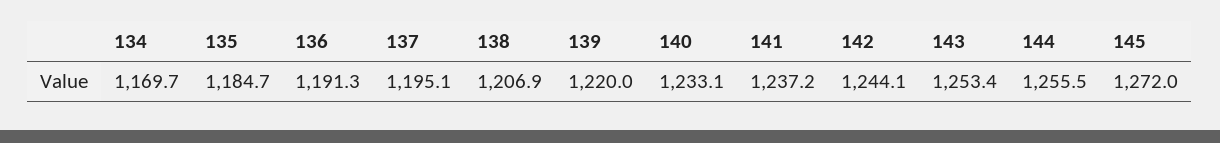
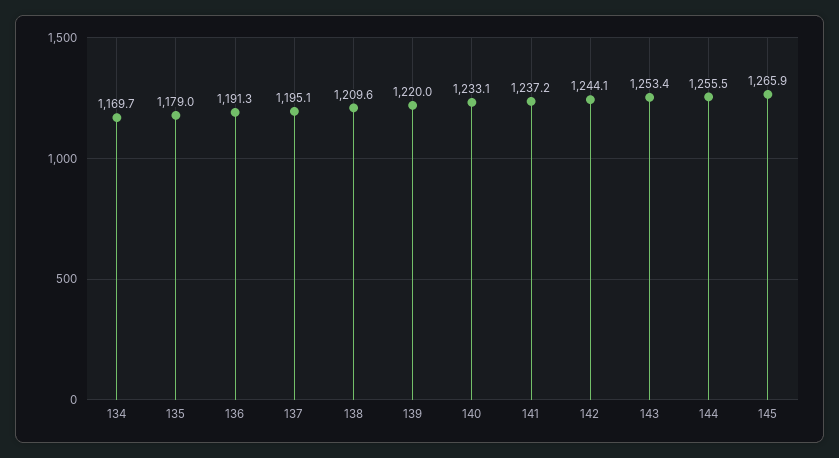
135: 1184.7 -> 1179
138: 1206.9 -> 1209.6
145: 1272 -> 1265.9

